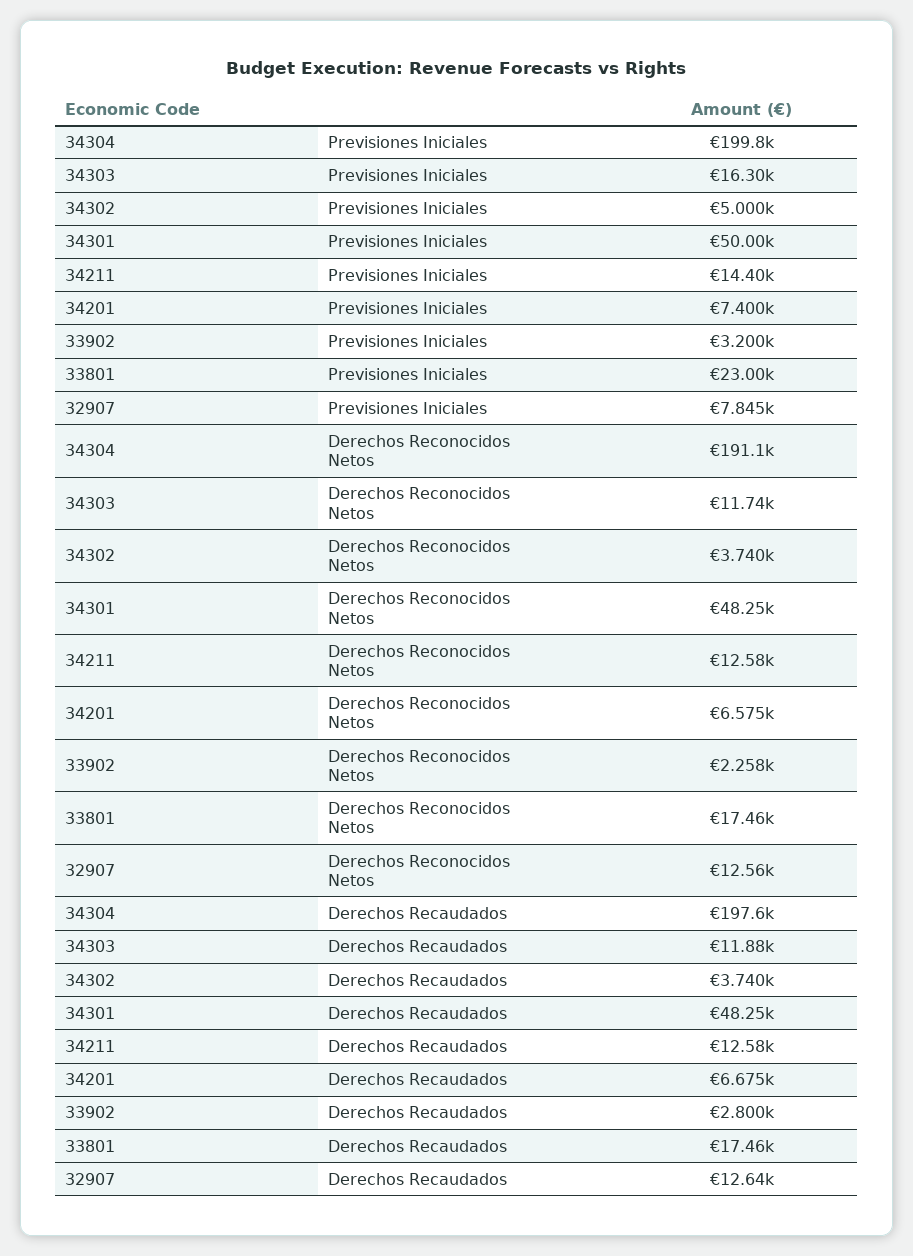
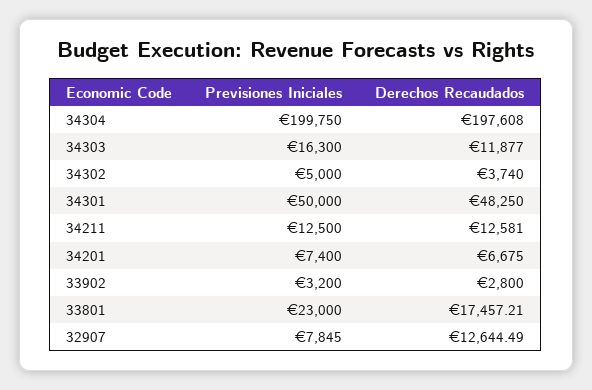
34211, Previsiones Iniciales: 14400 -> 12500
34304, Derechos Reconocidos Netos: 191100 -> none
34303, Derechos Reconocidos Netos: 11740 -> none
34302, Derechos Reconocidos Netos: 3740 -> none
34301, Derechos Reconocidos Netos: 48250 -> none
34211, Derechos Reconocidos Netos: 12580 -> none
34201, Derechos Reconocidos Netos: 6575 -> none
33902, Derechos Reconocidos Netos: 2258 -> none
33801, Derechos Reconocidos Netos: 17460 -> none
32907, Derechos Reconocidos Netos: 12560 -> none

